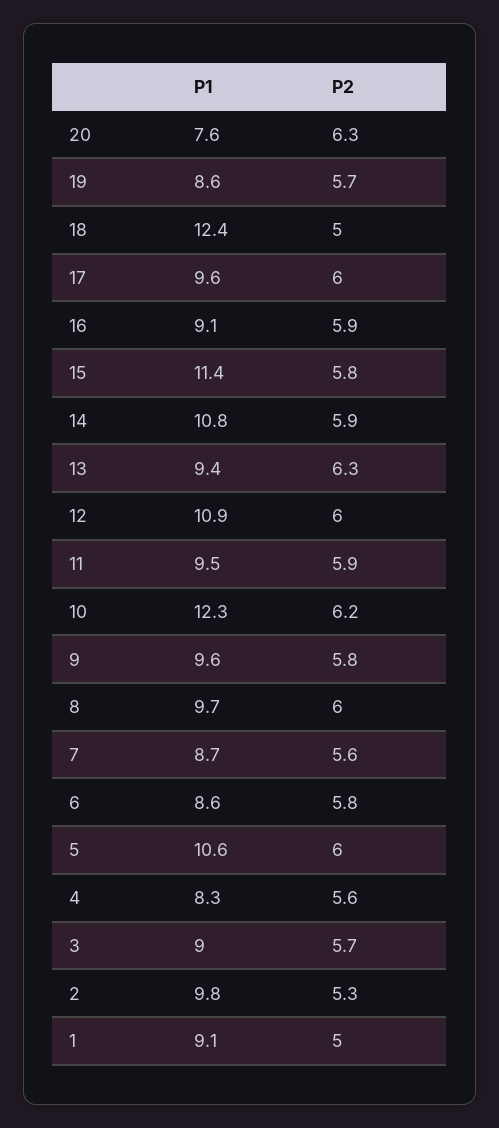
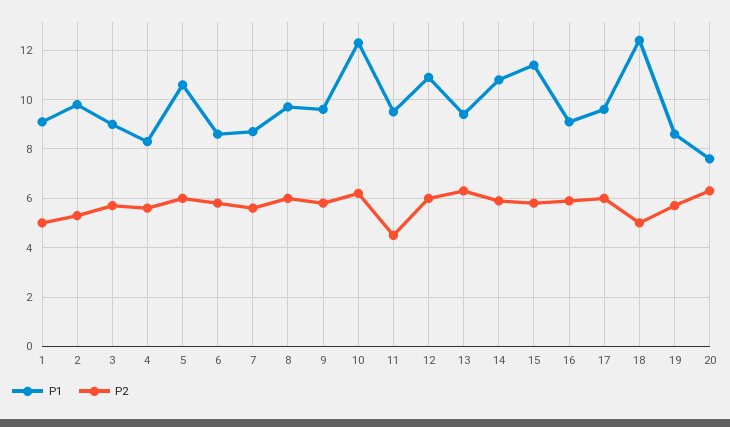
P2, 11: 5.9 -> 4.5

